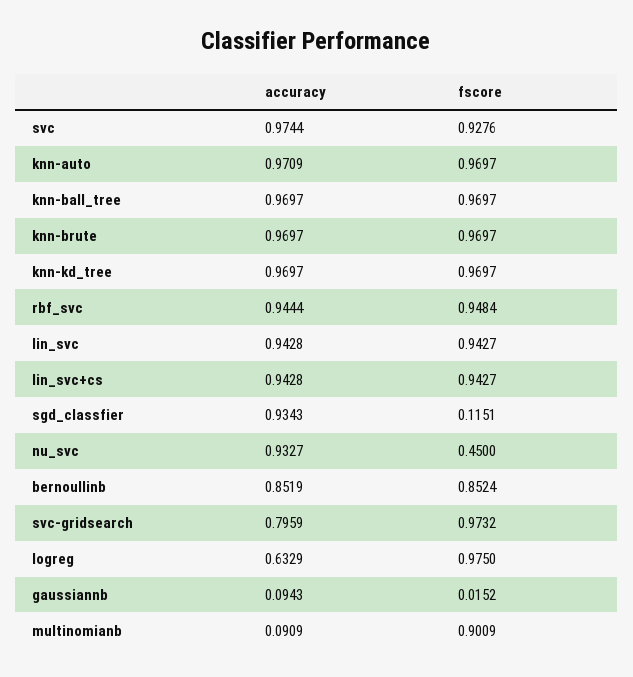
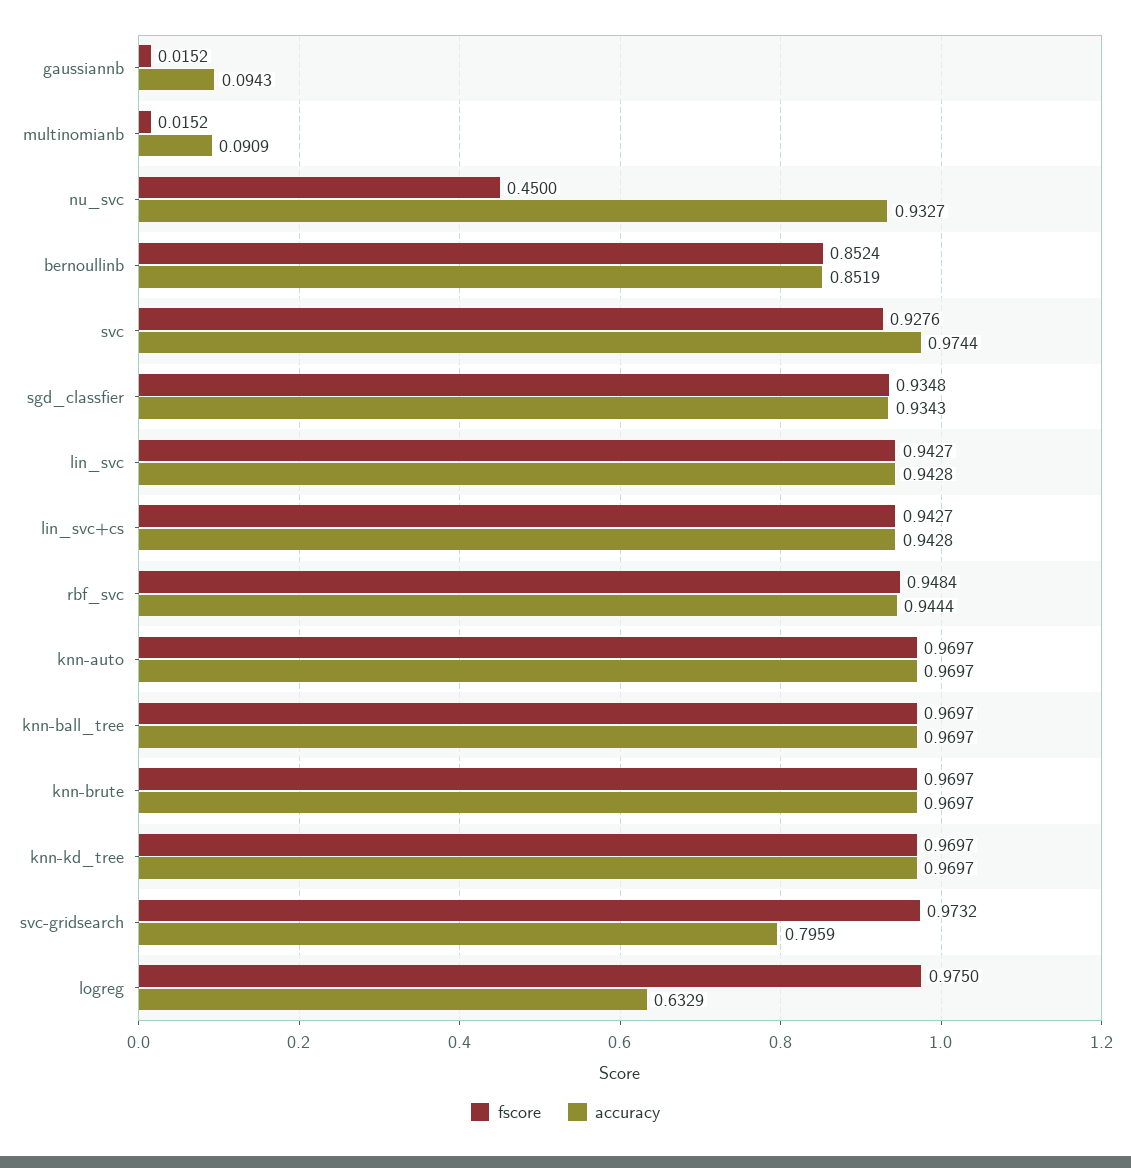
accuracy, knn-auto: 0.9709 -> 0.9697
fscore, sgd_classfier: 0.1151 -> 0.9348
fscore, multinomianb: 0.9009 -> 0.0152

